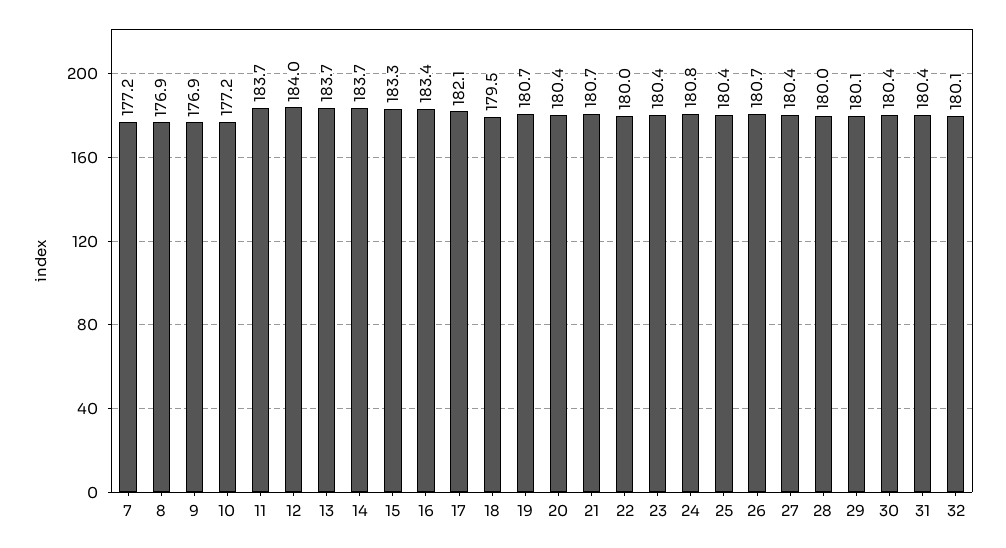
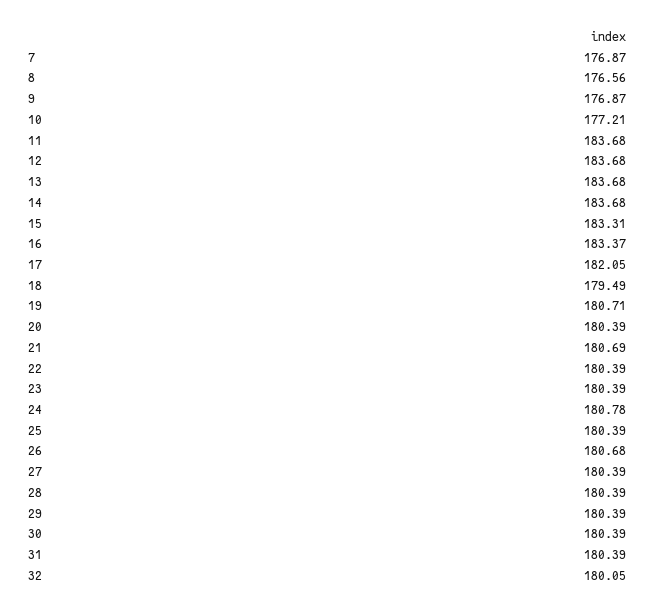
7: 177.2 -> 176.87
8: 176.9 -> 176.56
12: 184 -> 183.68
22: 180 -> 180.39
28: 180 -> 180.39
29: 180.1 -> 180.39

